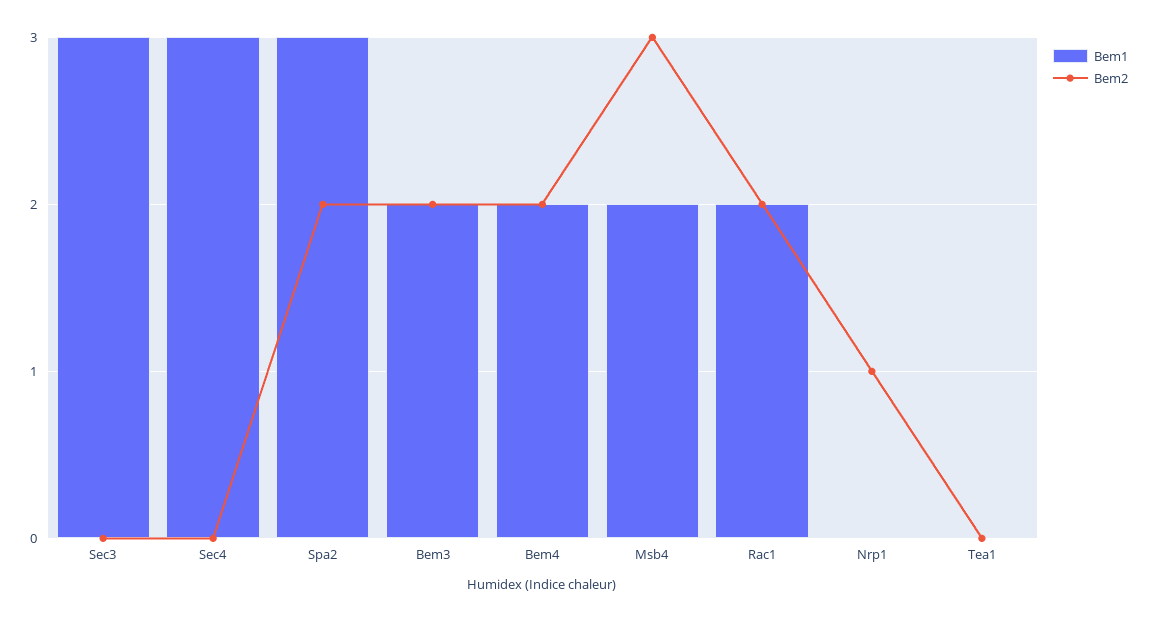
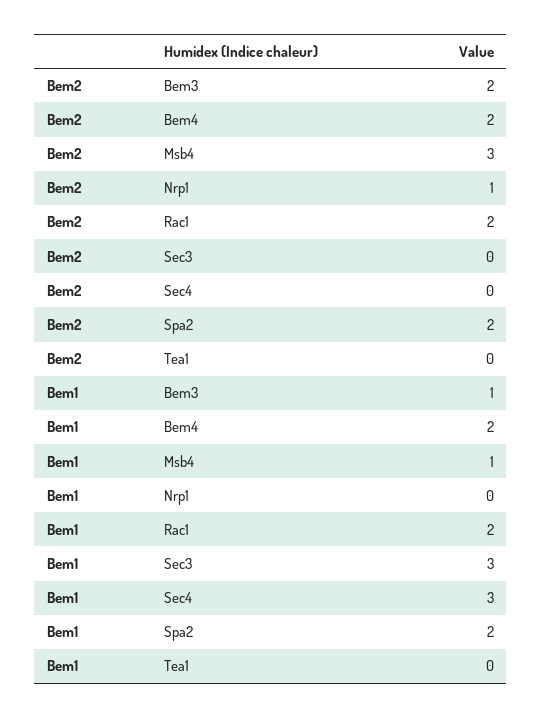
Bem1, Spa2: 3 -> 2
Bem1, Bem3: 2 -> 1
Bem1, Msb4: 2 -> 1

